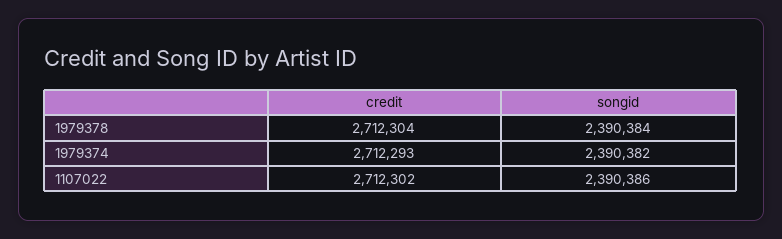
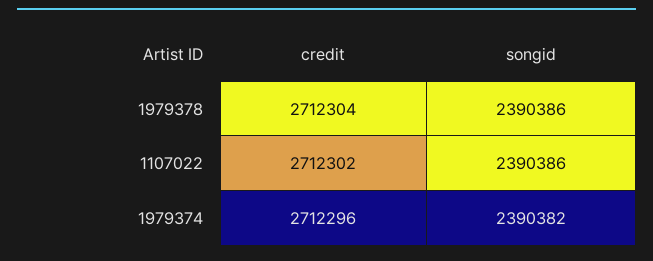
songid, 1979378: 2390384 -> 2390386
credit, 1979374: 2712293 -> 2712296

